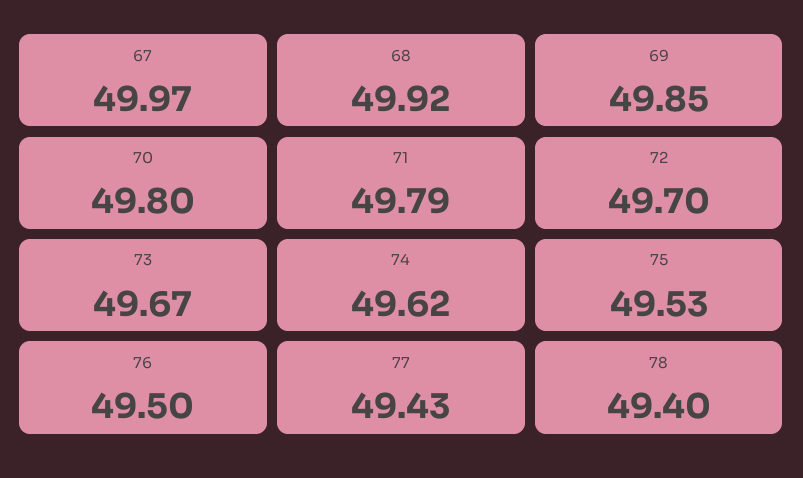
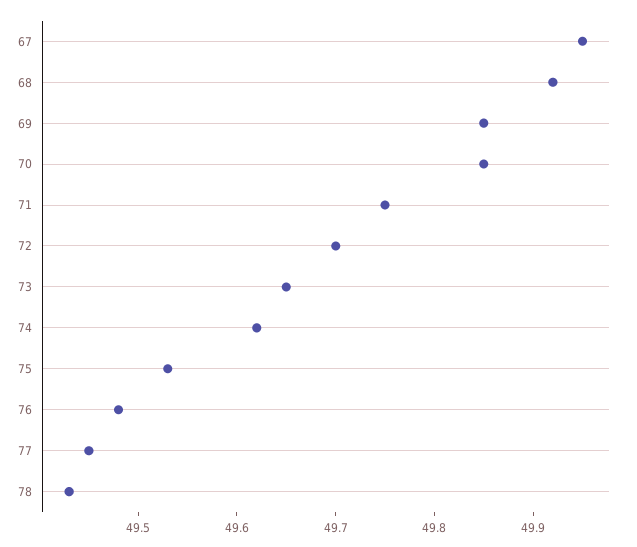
67: 49.97 -> 49.95
70: 49.8 -> 49.85
71: 49.79 -> 49.75
73: 49.67 -> 49.65
76: 49.5 -> 49.48
77: 49.43 -> 49.45
78: 49.4 -> 49.43

